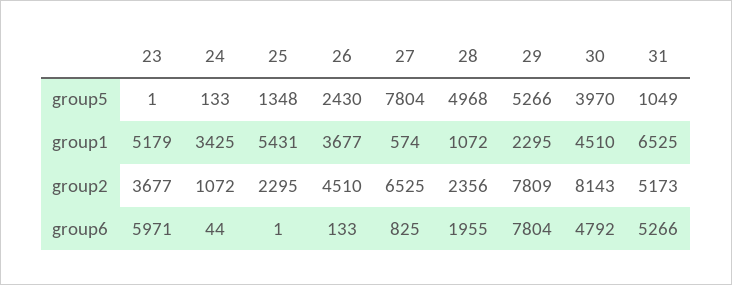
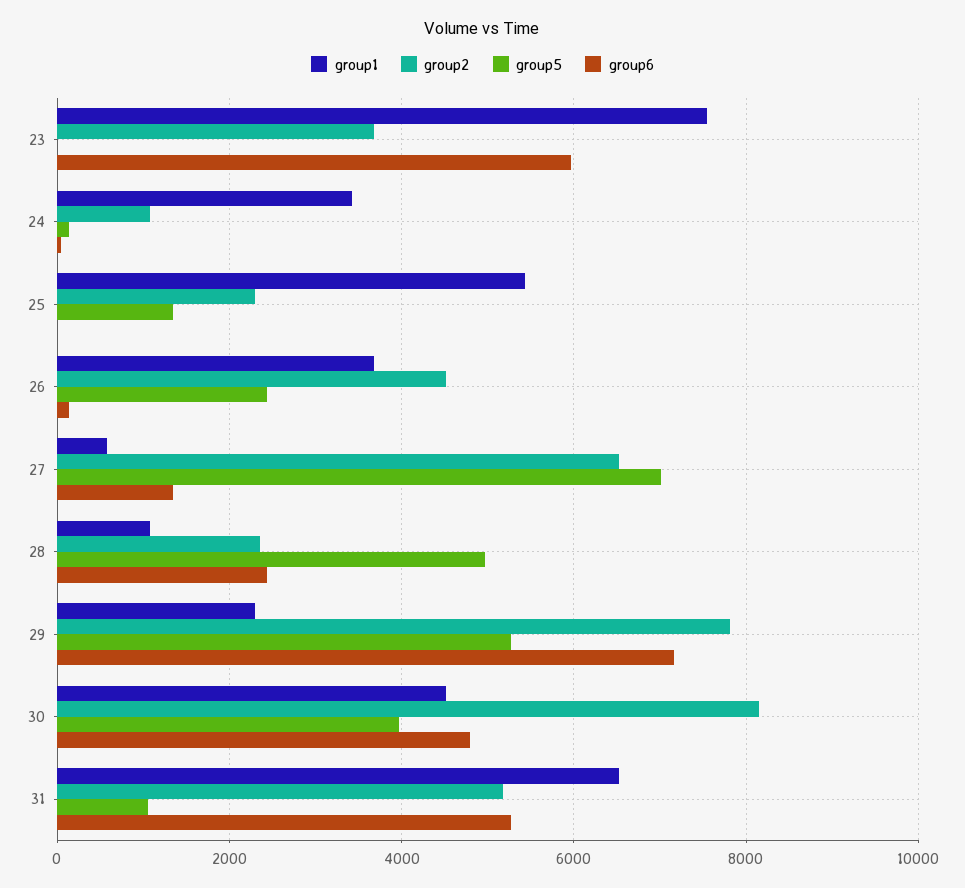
group5, 27: 7804 -> 7000
group1, 23: 5179 -> 7600
group6, 27: 825 -> 1400
group6, 28: 1955 -> 2400
group6, 29: 7804 -> 7200

